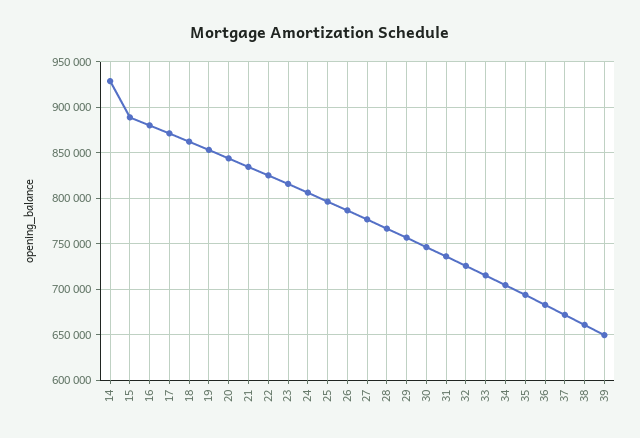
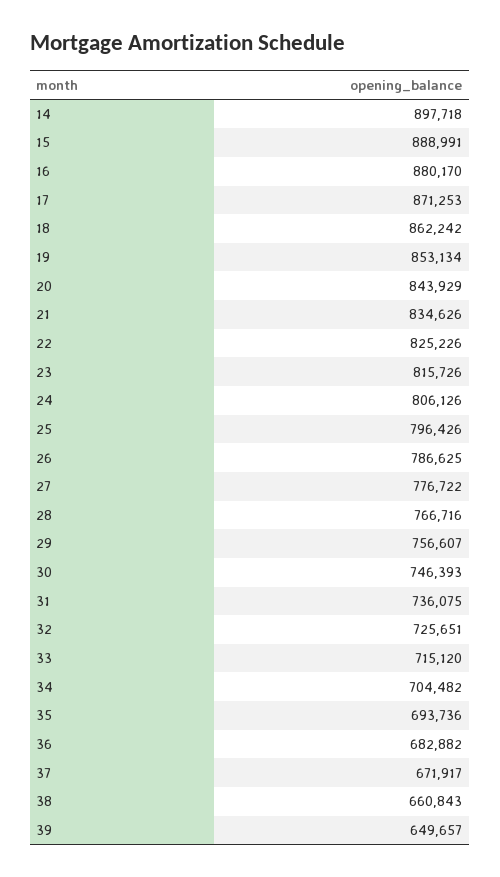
14: 930000 -> 897718

